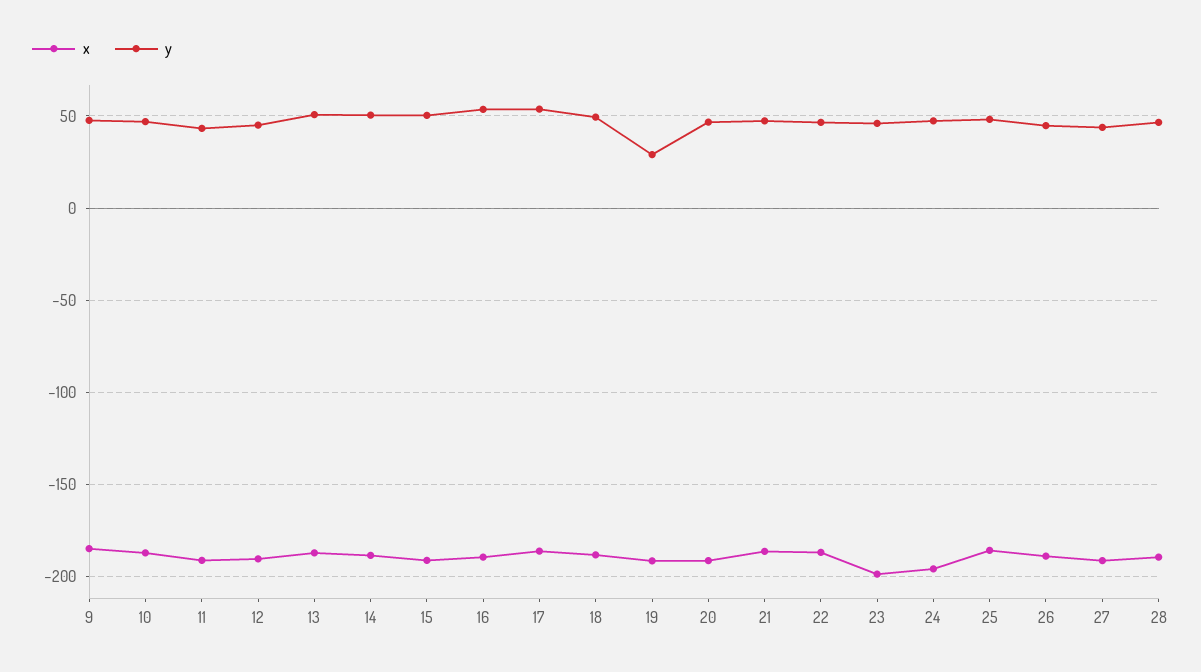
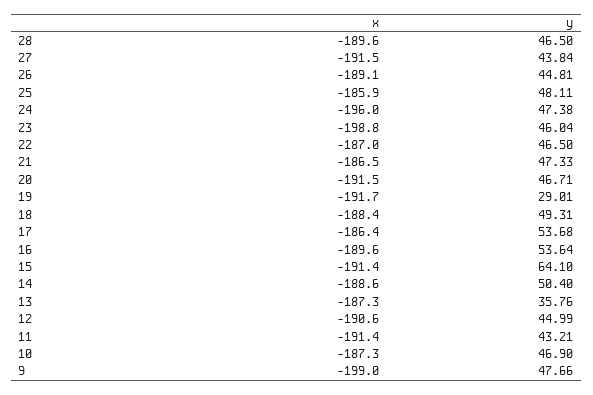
x, 9: -185 -> -199
y, 13: 50 -> 35.76
y, 15: 50 -> 64.1

